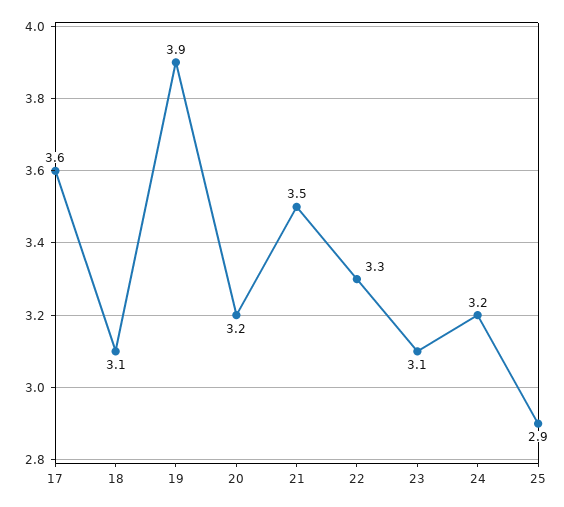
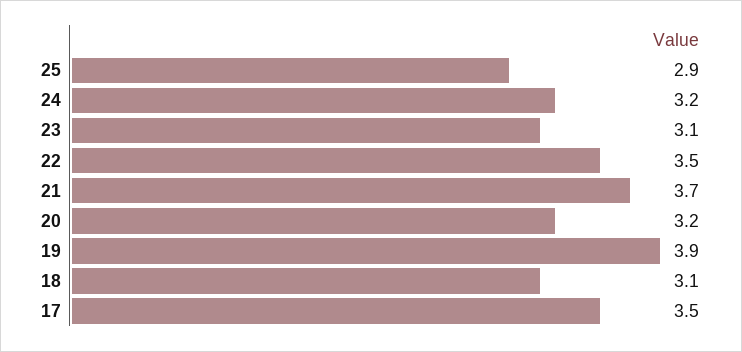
17: 3.6 -> 3.5
21: 3.5 -> 3.7
22: 3.3 -> 3.5

